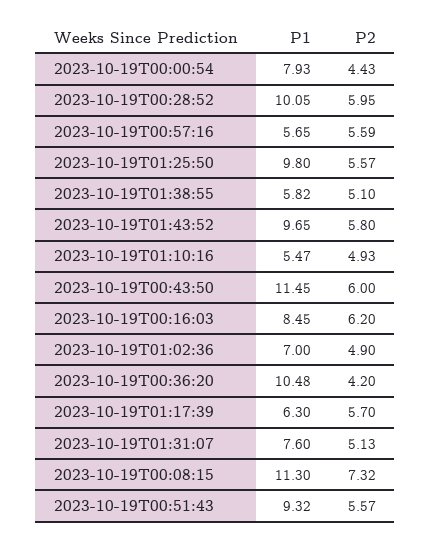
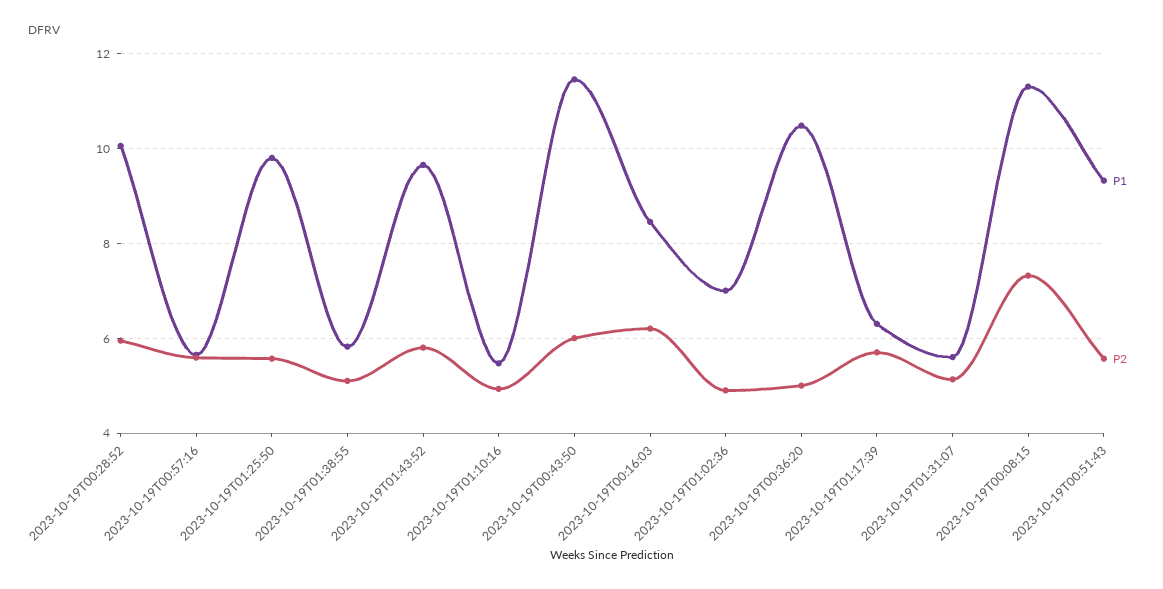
P1, 2023-10-19T00:00:54: 7.93 -> none
P2, 2023-10-19T00:00:54: 4.43 -> none
P2, 2023-10-19T00:36:20: 4.2 -> 5
P1, 2023-10-19T01:31:07: 7.6 -> 5.6

